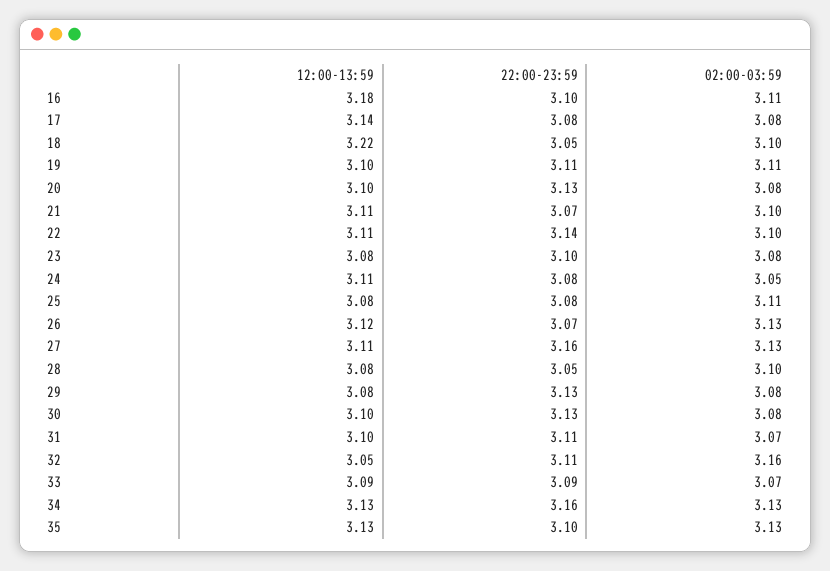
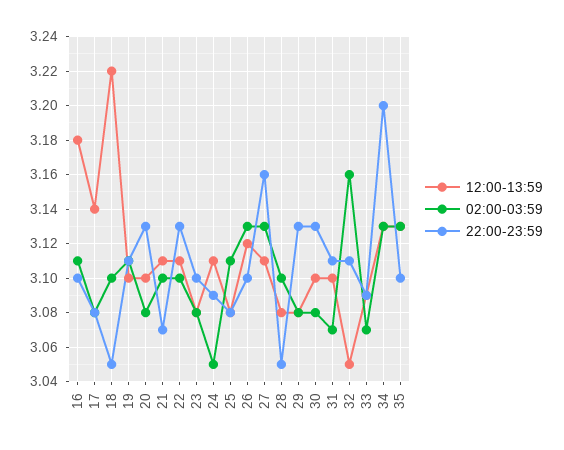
22:00-23:59, 22: 3.14 -> 3.13
22:00-23:59, 24: 3.08 -> 3.09
22:00-23:59, 26: 3.07 -> 3.1
22:00-23:59, 34: 3.16 -> 3.2

